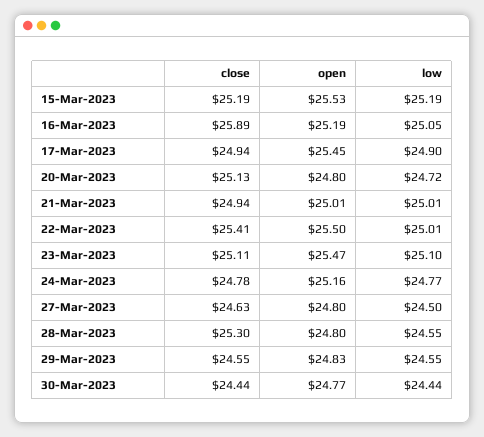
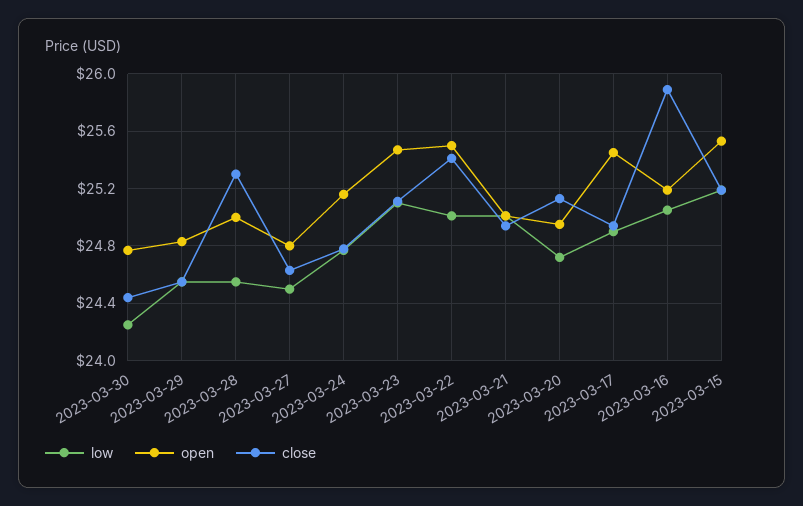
open, 20-Mar-2023: 24.8 -> 24.95
open, 28-Mar-2023: 24.8 -> 25
low, 30-Mar-2023: 24.44 -> 24.25

